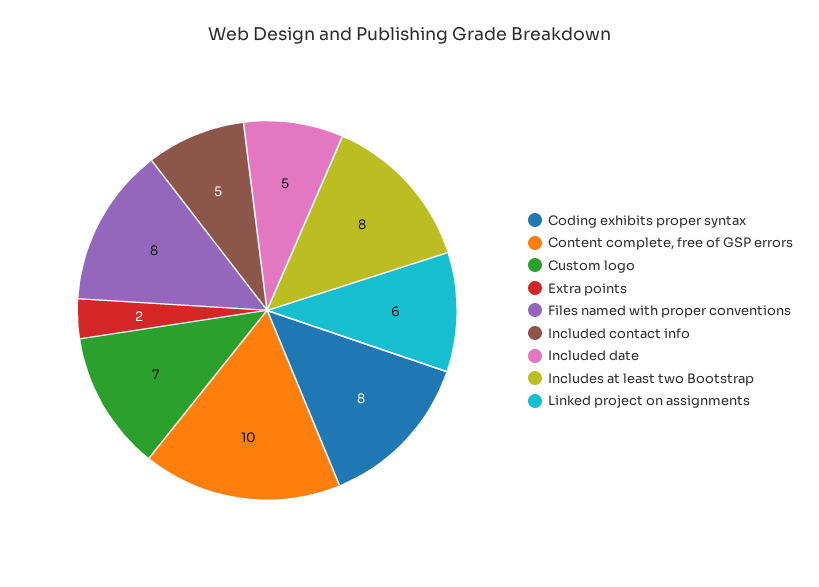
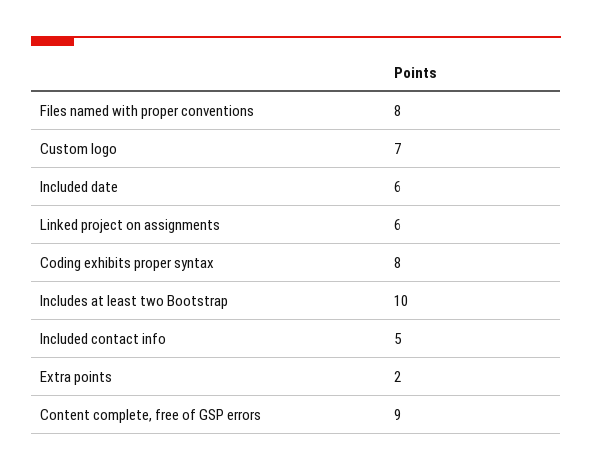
Content complete, free of GSP errors: 10 -> 9
Included date: 5 -> 6
Includes at least two Bootstrap: 8 -> 10

